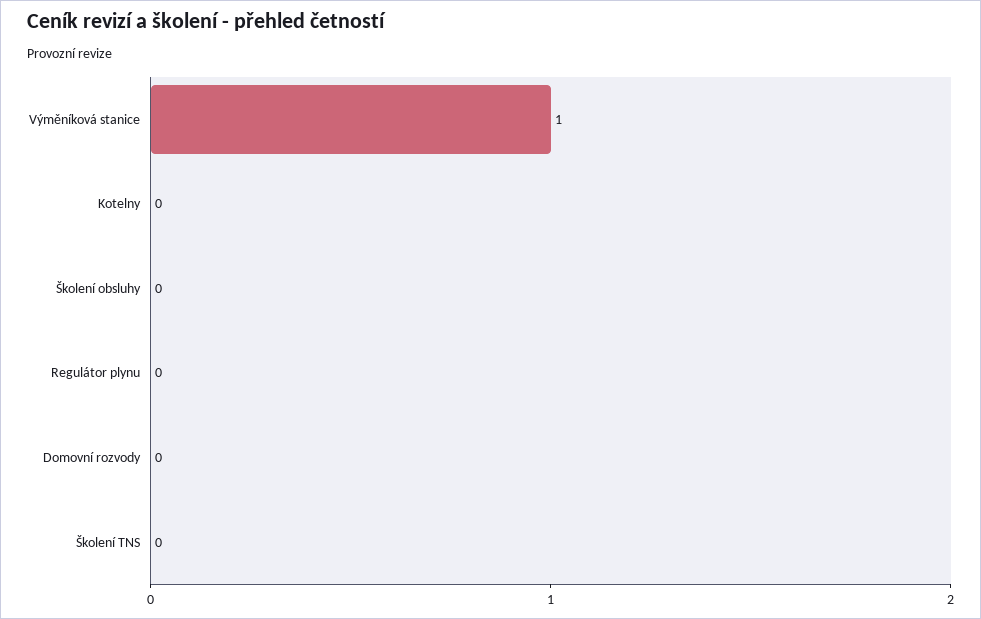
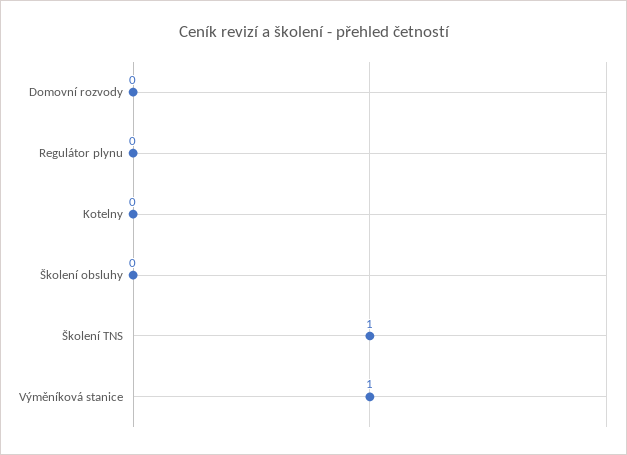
Školení TNS: 0 -> 1

